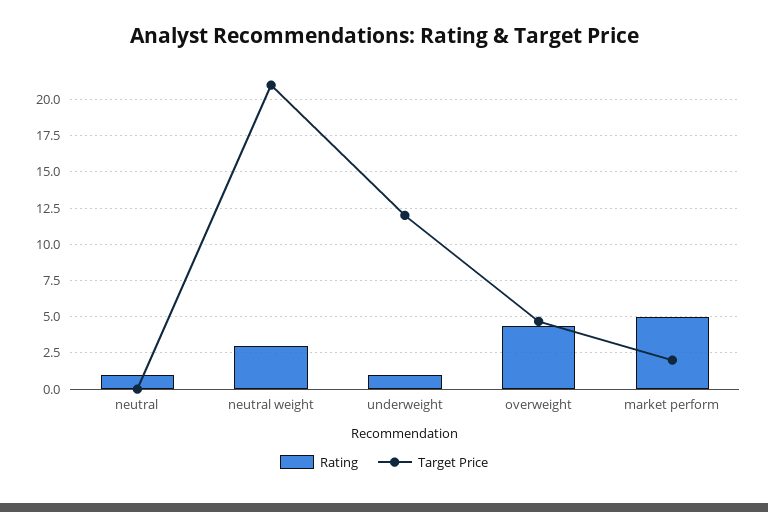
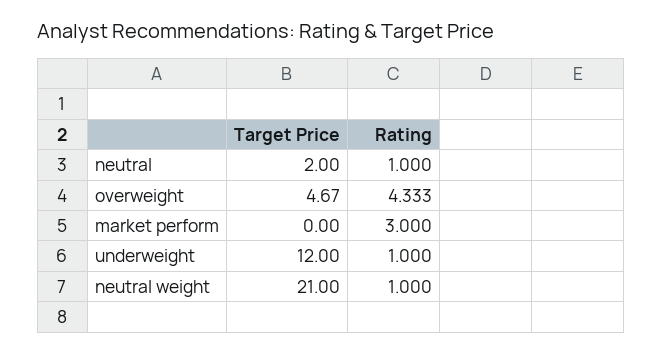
Target Price, neutral: 0 -> 2
Rating, neutral weight: 3 -> 1
Rating, market perform: 5 -> 3
Target Price, market perform: 2 -> 0

